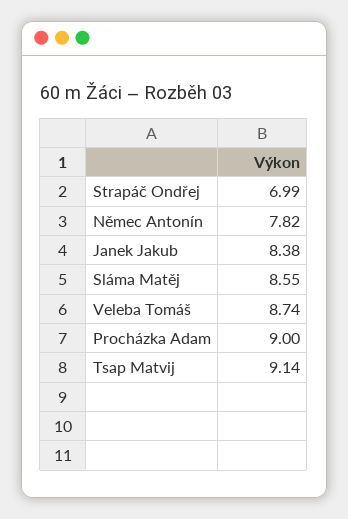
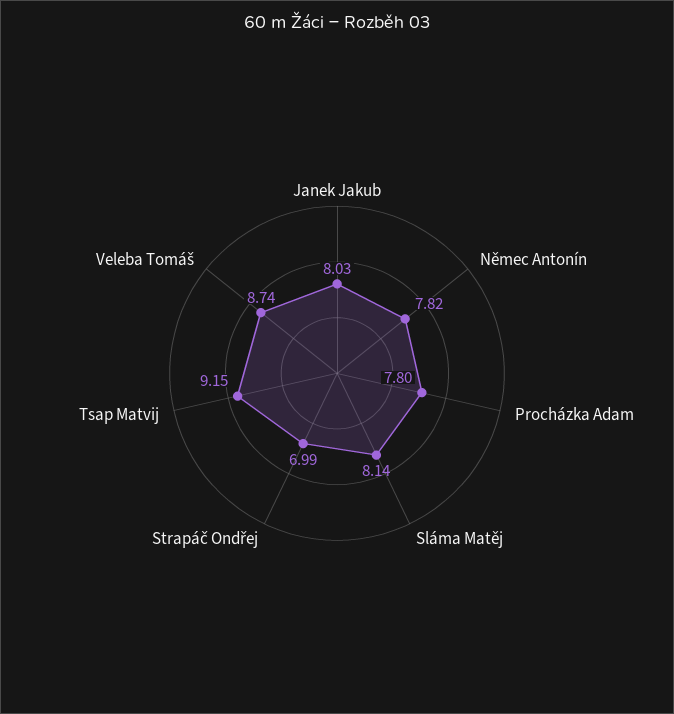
Janek Jakub: 8.38 -> 8.03
Sláma Matěj: 8.55 -> 8.14
Procházka Adam: 9 -> 7.8
Tsap Matvij: 9.14 -> 9.15

